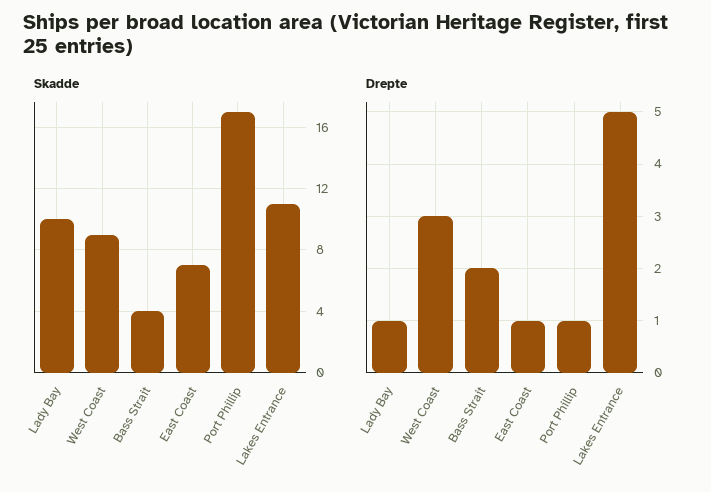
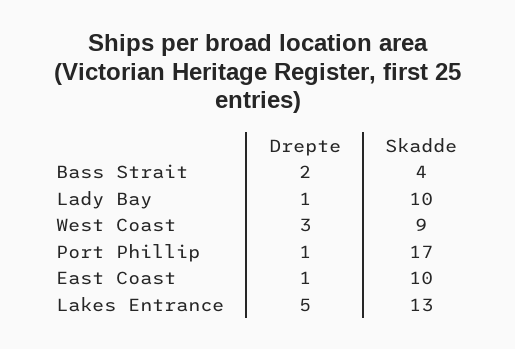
Skadde, East Coast: 7 -> 10
Skadde, Lakes Entrance: 11 -> 13

